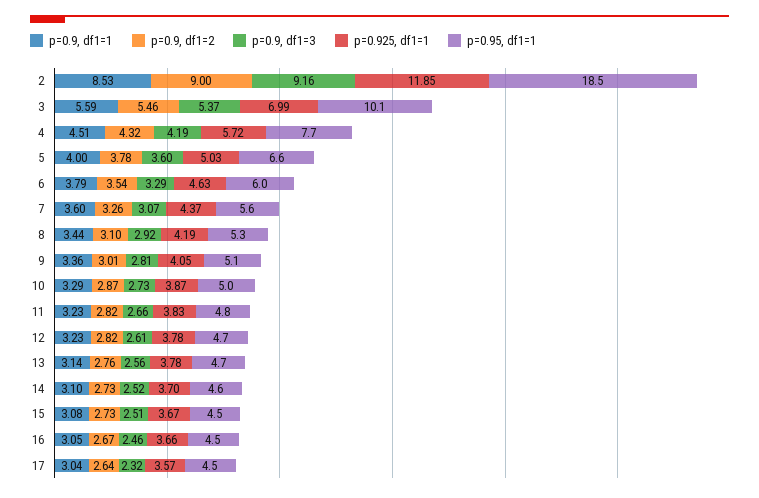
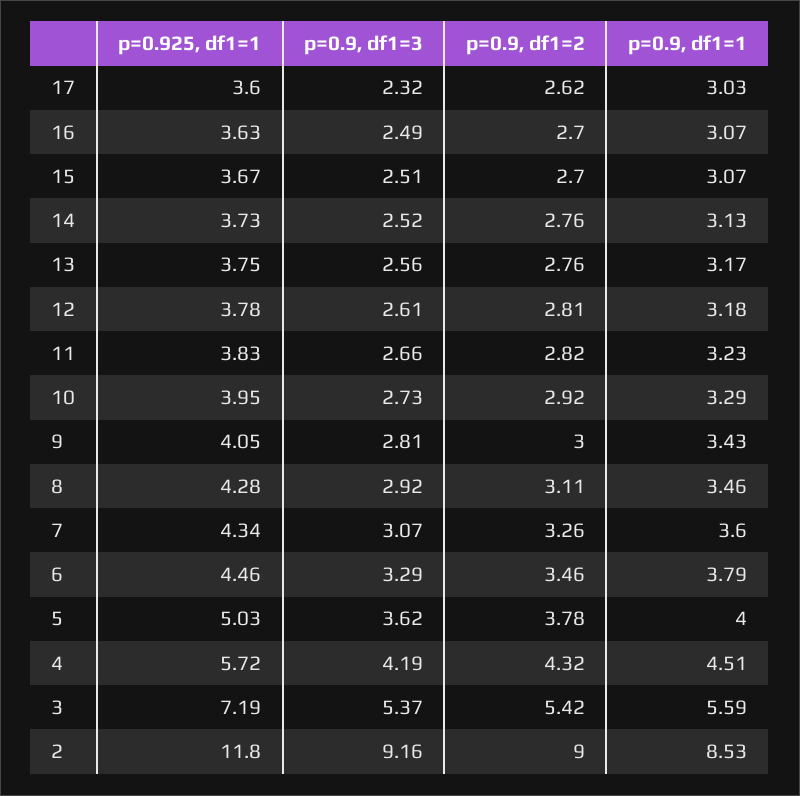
p=0.925, df1=1, 2: 11.85 -> 11.8
p=0.95, df1=1, 2: 18.5 -> none
p=0.9, df1=2, 3: 5.46 -> 5.42
p=0.925, df1=1, 3: 6.99 -> 7.19
p=0.95, df1=1, 3: 10.1 -> none
p=0.95, df1=1, 4: 7.7 -> none
p=0.9, df1=3, 5: 3.6 -> 3.62
p=0.95, df1=1, 5: 6.6 -> none
p=0.9, df1=2, 6: 3.54 -> 3.46
p=0.925, df1=1, 6: 4.63 -> 4.46
p=0.95, df1=1, 6: 6 -> none
p=0.925, df1=1, 7: 4.37 -> 4.34
p=0.95, df1=1, 7: 5.6 -> none
p=0.9, df1=1, 8: 3.44 -> 3.46
p=0.9, df1=2, 8: 3.1 -> 3.11
p=0.925, df1=1, 8: 4.19 -> 4.28
p=0.95, df1=1, 8: 5.3 -> none
p=0.9, df1=1, 9: 3.36 -> 3.43
p=0.9, df1=2, 9: 3.01 -> 3
p=0.95, df1=1, 9: 5.1 -> none
p=0.9, df1=2, 10: 2.87 -> 2.92
p=0.925, df1=1, 10: 3.87 -> 3.95
p=0.95, df1=1, 10: 5 -> none
p=0.95, df1=1, 11: 4.8 -> none
p=0.9, df1=1, 12: 3.23 -> 3.18
p=0.9, df1=2, 12: 2.82 -> 2.81
p=0.95, df1=1, 12: 4.7 -> none
p=0.9, df1=1, 13: 3.14 -> 3.17
p=0.925, df1=1, 13: 3.78 -> 3.75
p=0.95, df1=1, 13: 4.7 -> none
p=0.9, df1=1, 14: 3.1 -> 3.13
p=0.9, df1=2, 14: 2.73 -> 2.76
p=0.925, df1=1, 14: 3.7 -> 3.73
p=0.95, df1=1, 14: 4.6 -> none
p=0.9, df1=1, 15: 3.08 -> 3.07
p=0.9, df1=2, 15: 2.73 -> 2.7
p=0.95, df1=1, 15: 4.5 -> none
p=0.9, df1=1, 16: 3.05 -> 3.07
p=0.9, df1=2, 16: 2.67 -> 2.7
p=0.9, df1=3, 16: 2.46 -> 2.49
p=0.925, df1=1, 16: 3.66 -> 3.63
p=0.95, df1=1, 16: 4.5 -> none
p=0.9, df1=1, 17: 3.04 -> 3.03
p=0.9, df1=2, 17: 2.64 -> 2.62
p=0.925, df1=1, 17: 3.57 -> 3.6
p=0.95, df1=1, 17: 4.5 -> none

